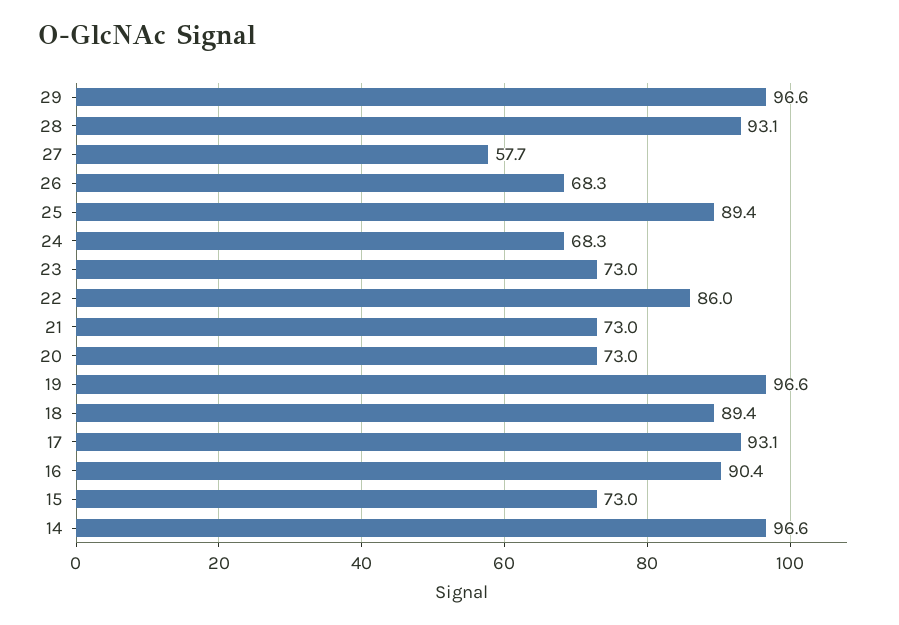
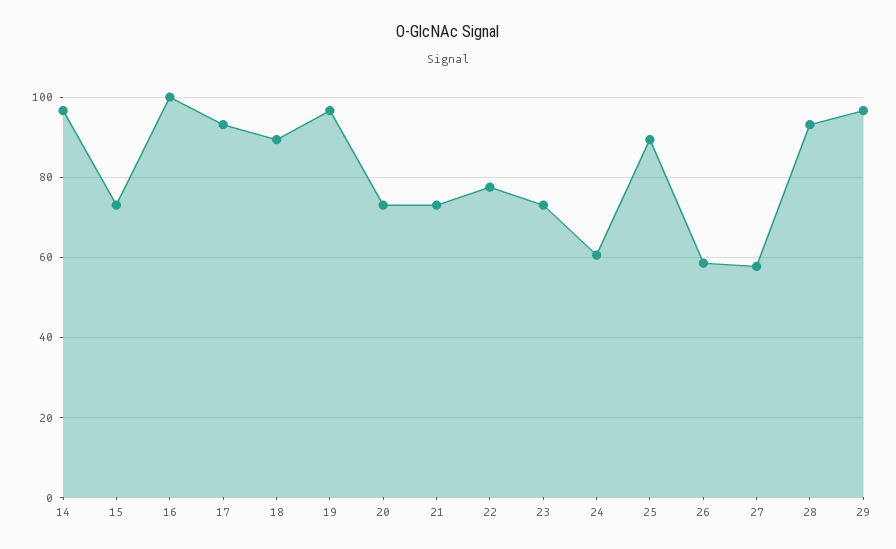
26: 68.3 -> 58
24: 68.3 -> 60
22: 86 -> 78
16: 90.4 -> 100

